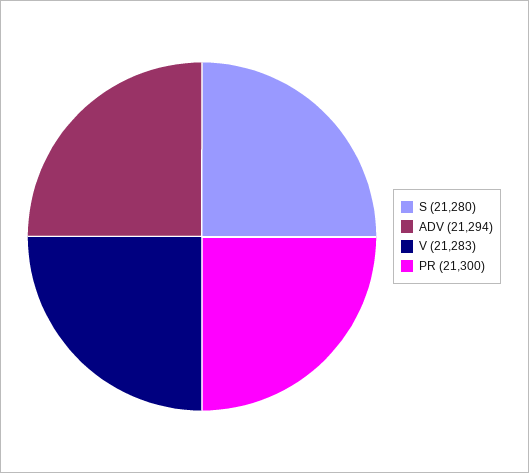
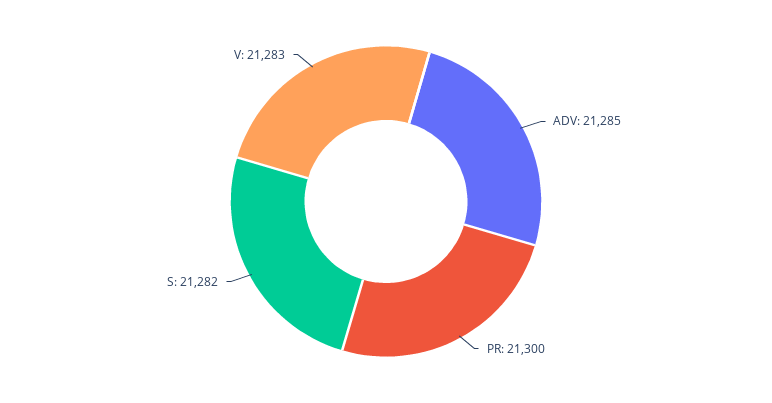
S: 21280 -> 21282
ADV: 21294 -> 21285

